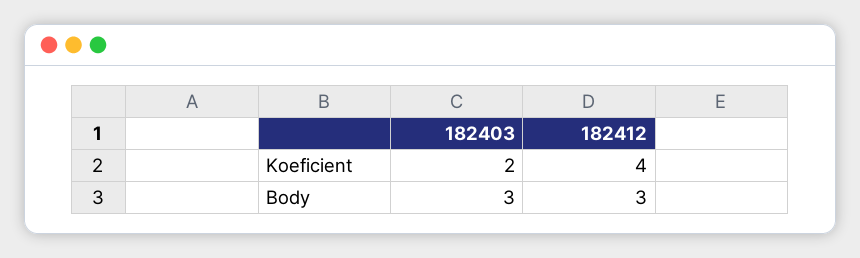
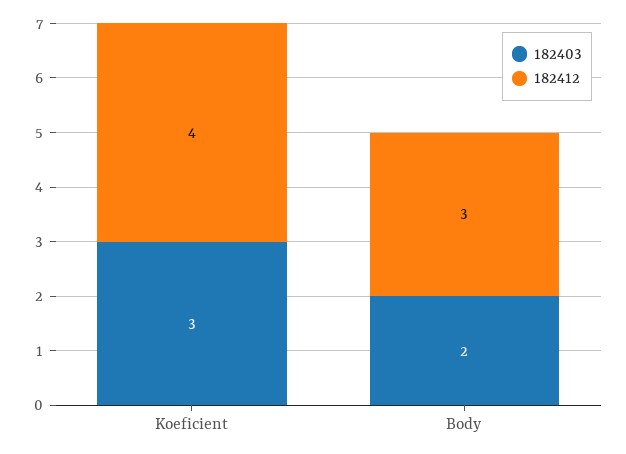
182403, Koeficient: 2 -> 3
182403, Body: 3 -> 2

